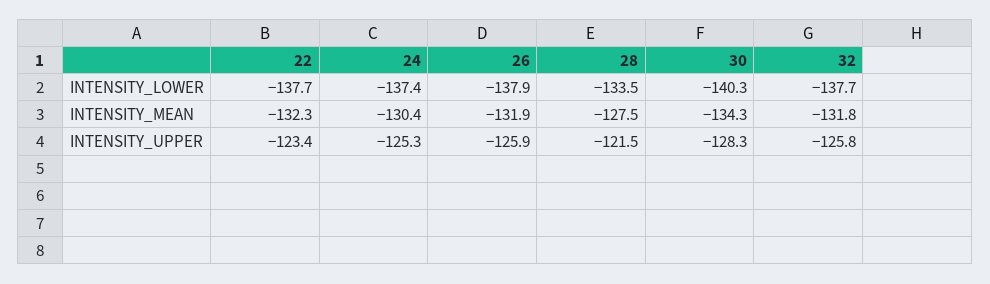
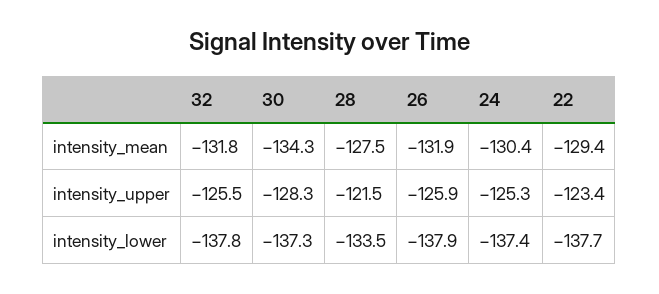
30, INTENSITY_LOWER: -140.3 -> -137.3
32, INTENSITY_LOWER: -137.7 -> -137.8
22, INTENSITY_MEAN: -132.3 -> -129.4
32, INTENSITY_UPPER: -125.8 -> -125.5

